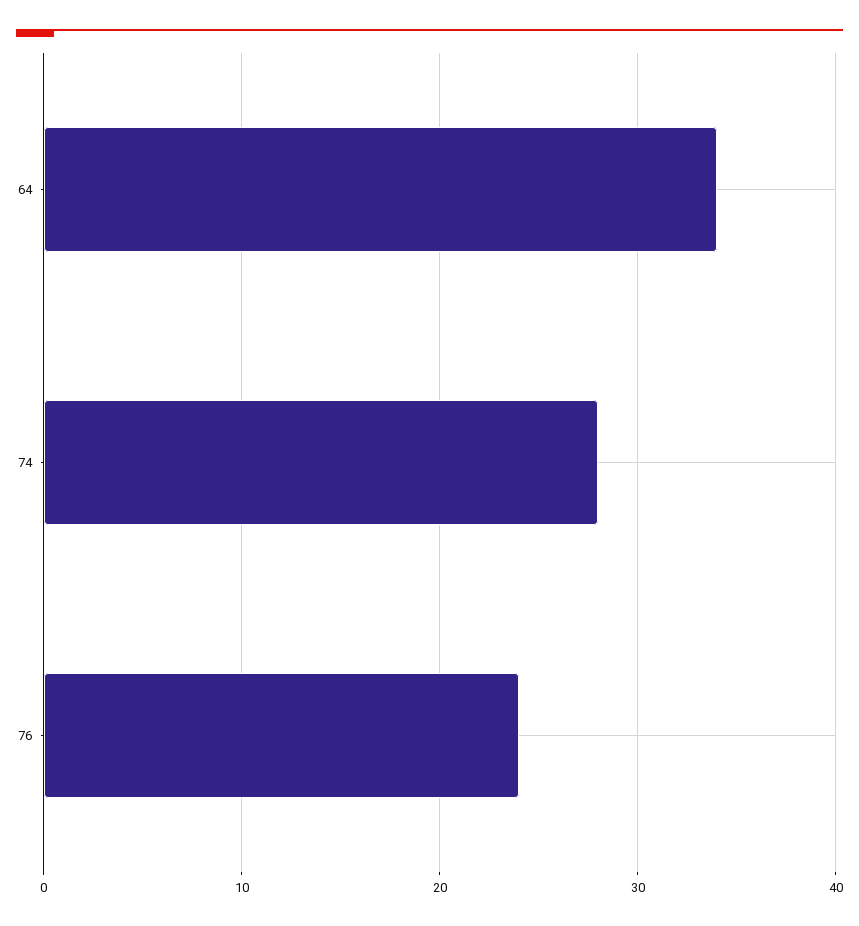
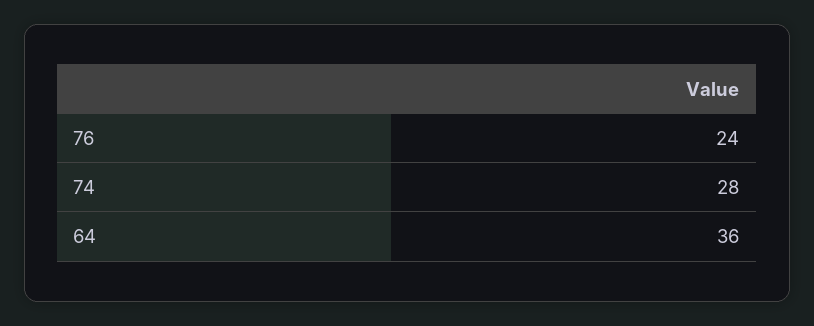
64: 34 -> 36

